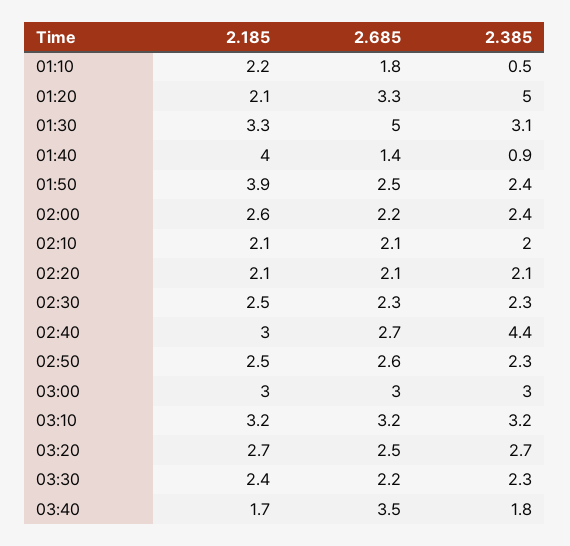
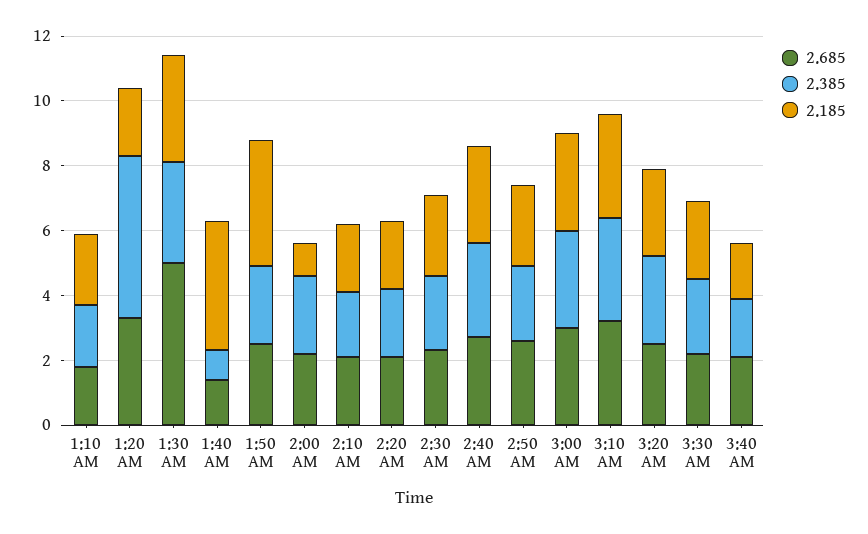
2.385, 01:10: 0.5 -> 2
2.185, 02:00: 2.6 -> 1
2.385, 02:40: 4.4 -> 3
2.685, 03:40: 3.5 -> 2

